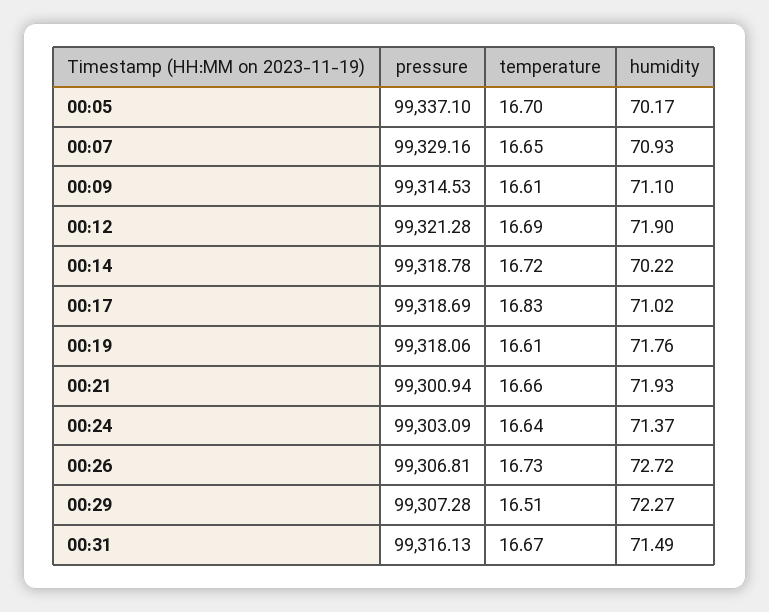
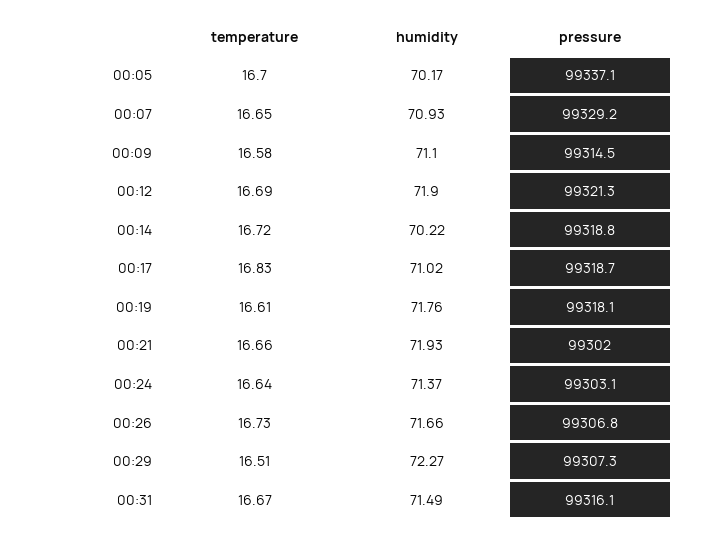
temperature, 00:09: 16.61 -> 16.58
pressure, 00:21: 99300.94 -> 99302
humidity, 00:26: 72.72 -> 71.66

